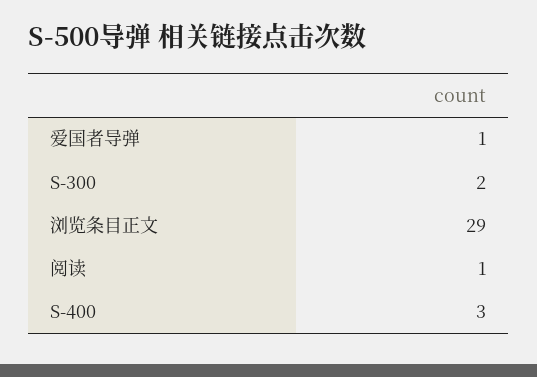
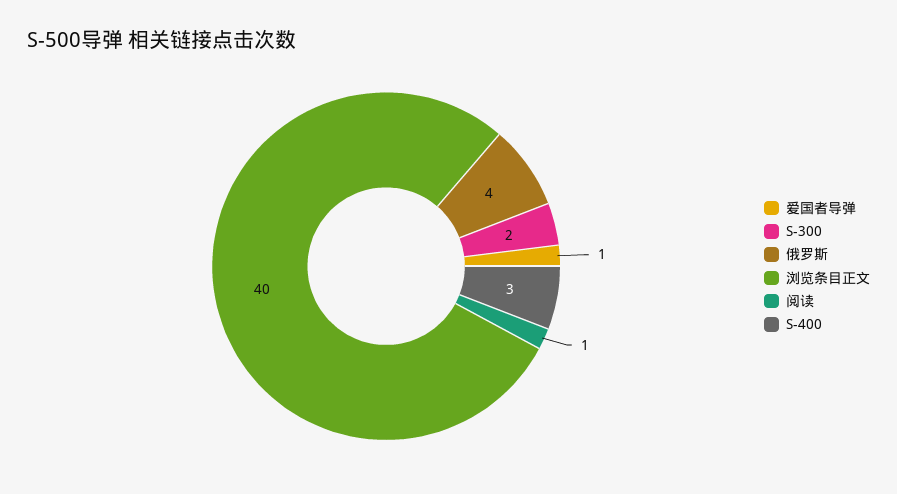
浏览条目正文: 29 -> 40
俄罗斯: none -> 4

